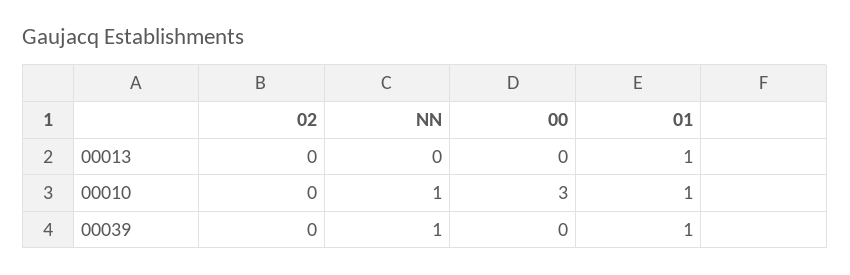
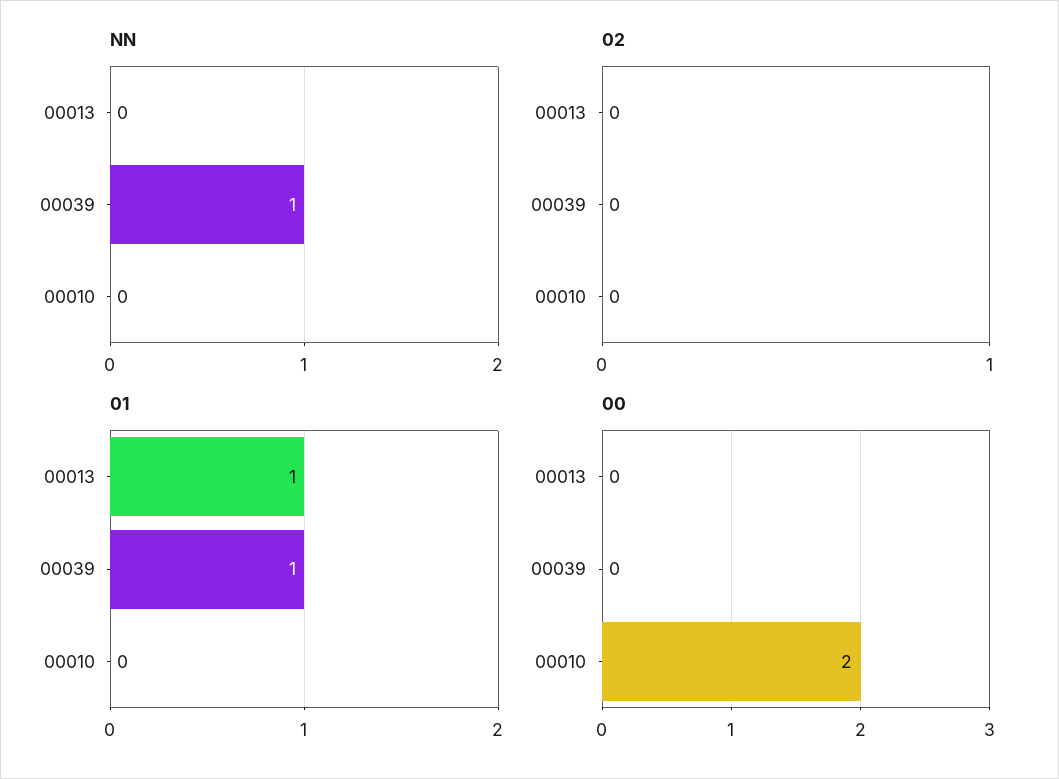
NN, 00010: 1 -> 0
00, 00010: 3 -> 2
01, 00010: 1 -> 0

